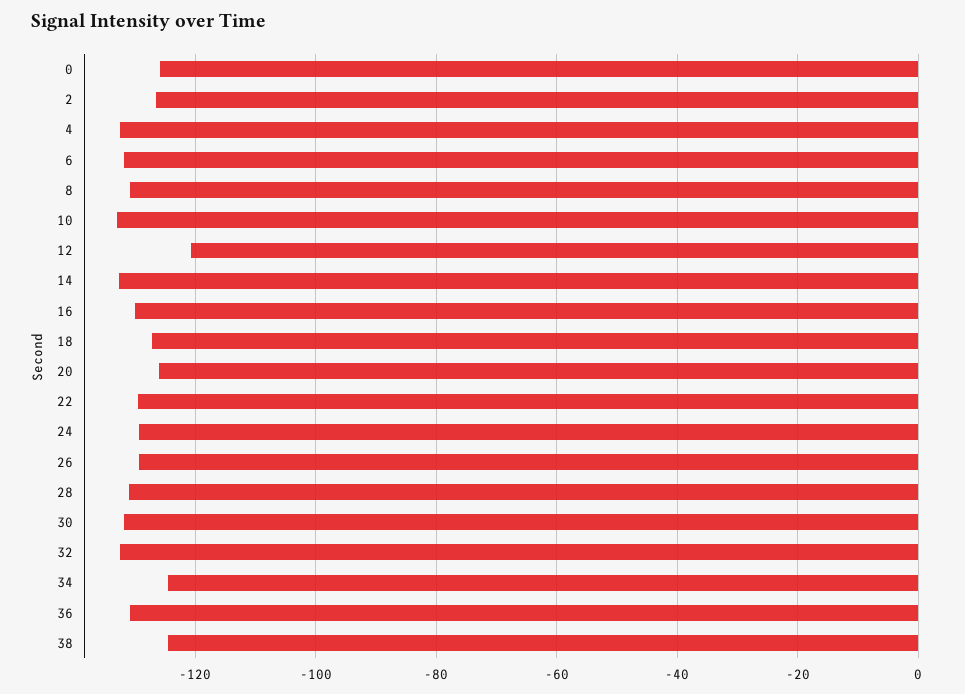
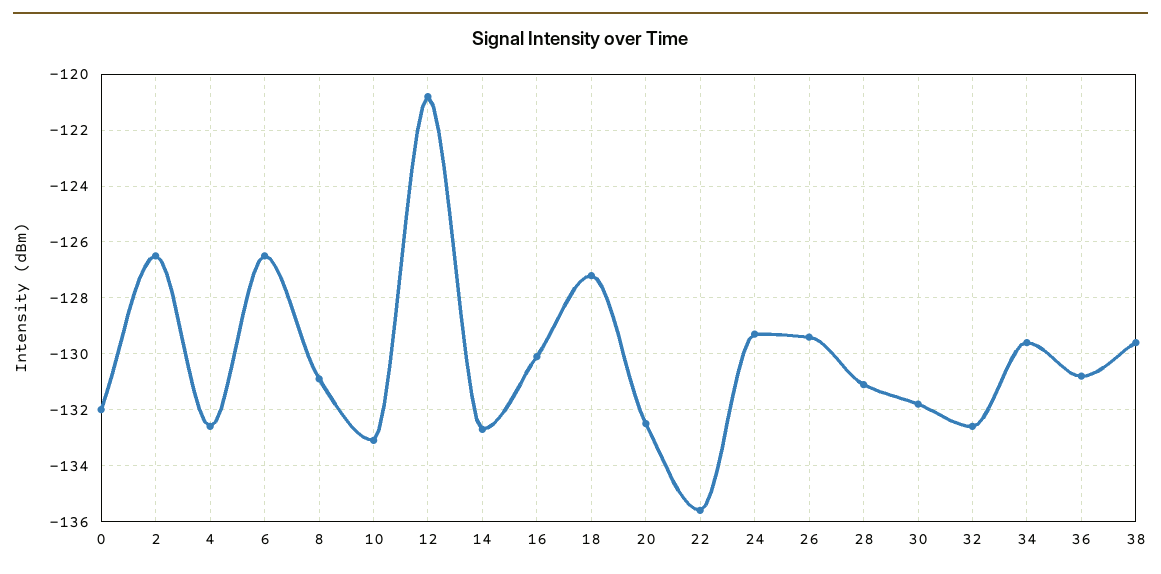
0: -126 -> -132
6: -132 -> -126.5
20: -126 -> -132.5
22: -130 -> -135.5
34: -124 -> -129.5
38: -124 -> -129.5

